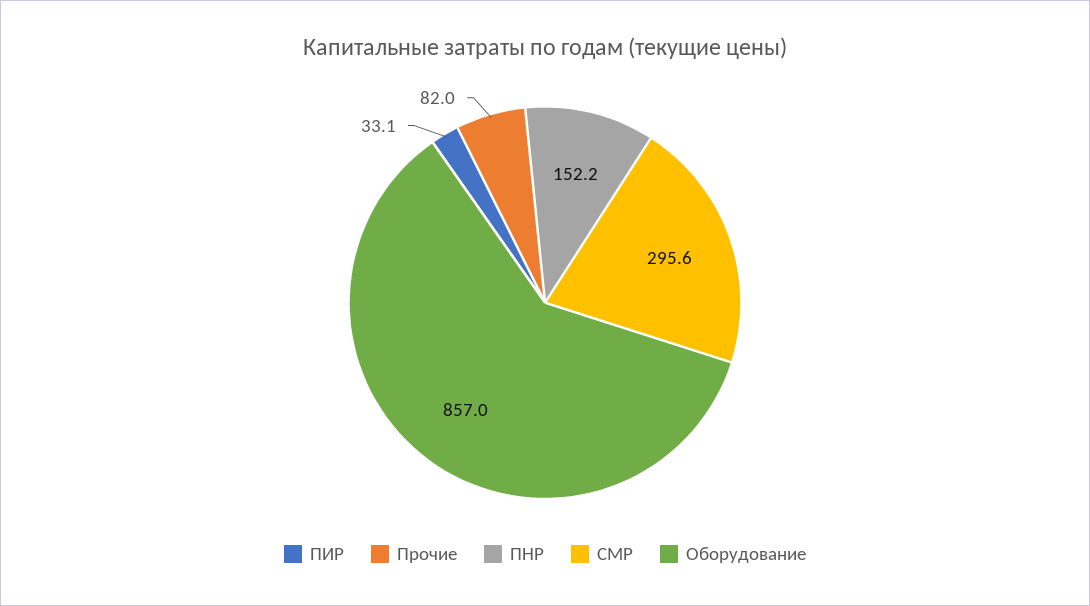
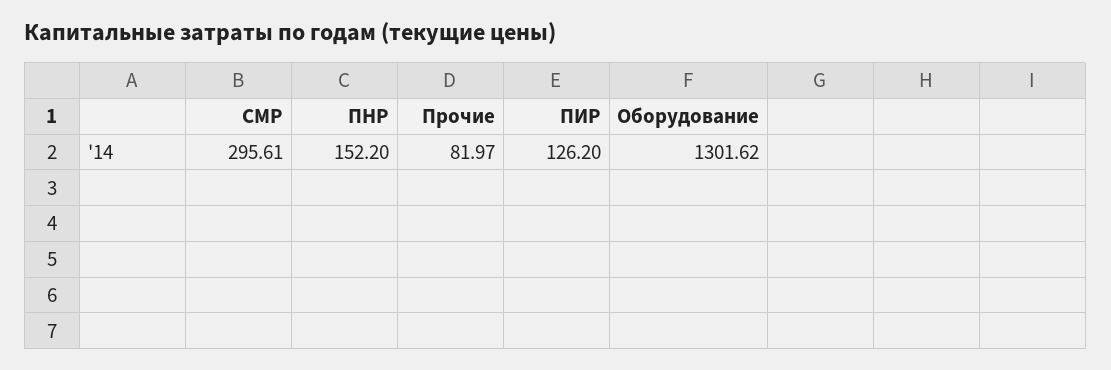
ПИР: 33.1 -> 126.2
Оборудование: 857 -> 1301.62

